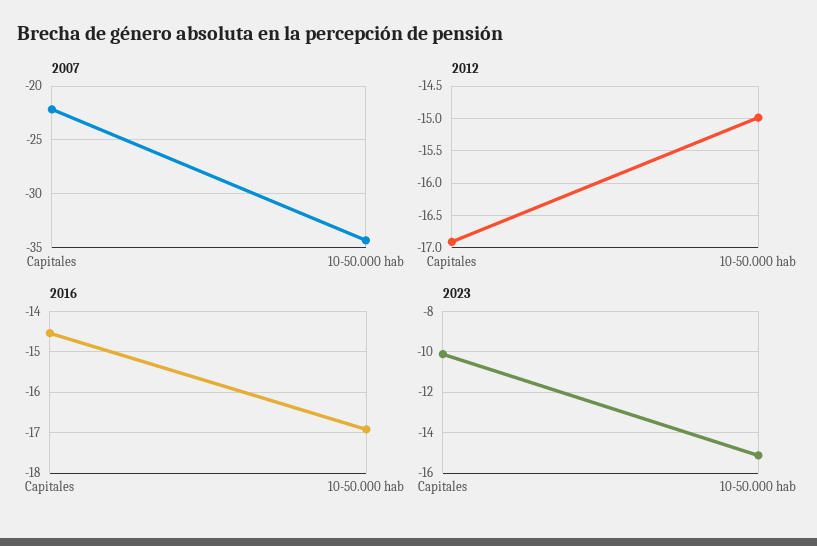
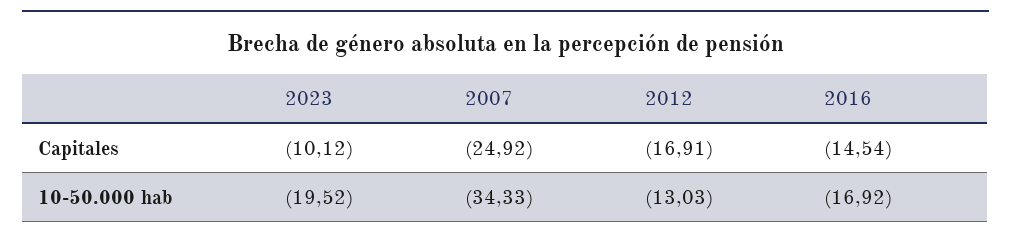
2007, Capitales: -22 -> -24.92
2012, 10-50.000 hab: -15 -> -13.03
2023, 10-50.000 hab: -15 -> -19.52

